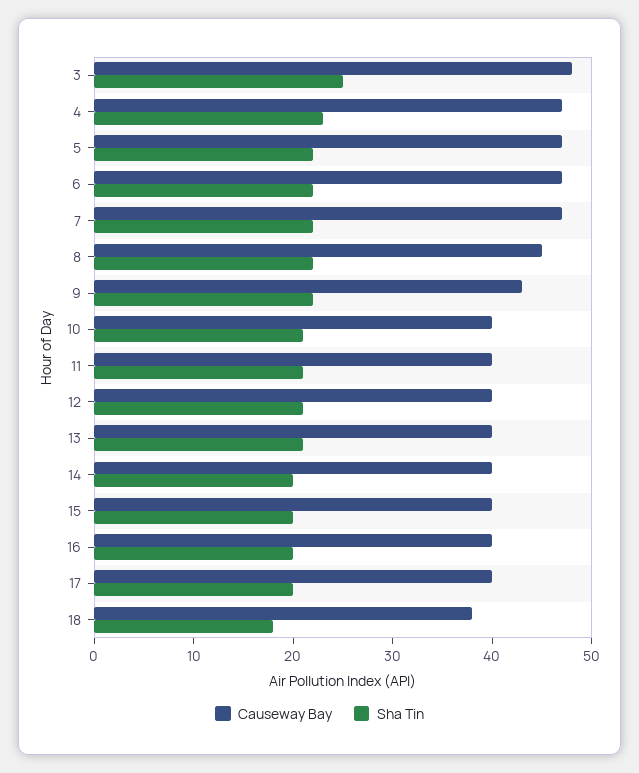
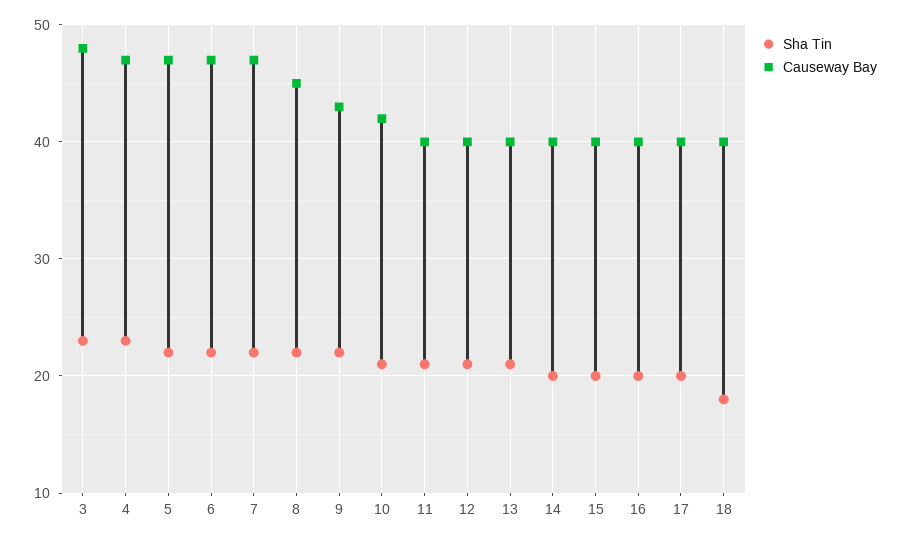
Sha Tin, 3: 25 -> 23
Causeway Bay, 10: 40 -> 42
Causeway Bay, 18: 38 -> 40

